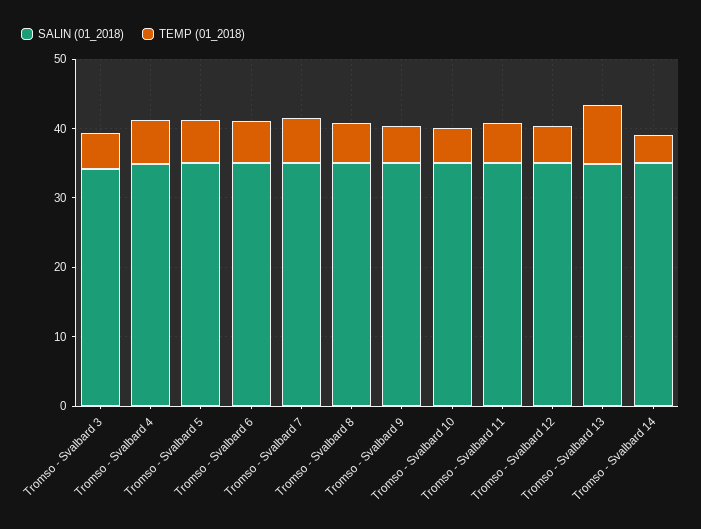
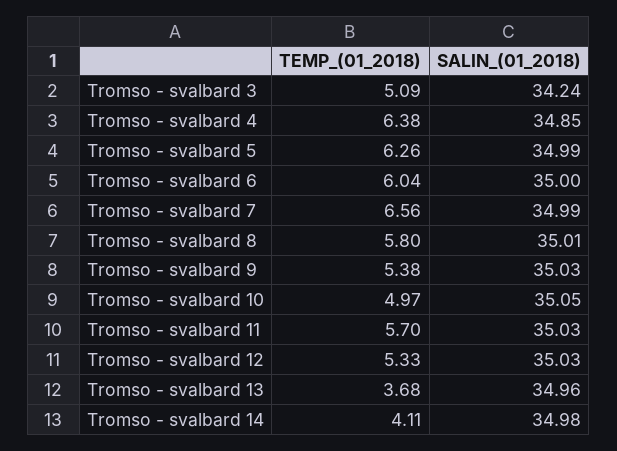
TEMP (01_2018), Tromso - Svalbard 13: 8 -> 3.68

